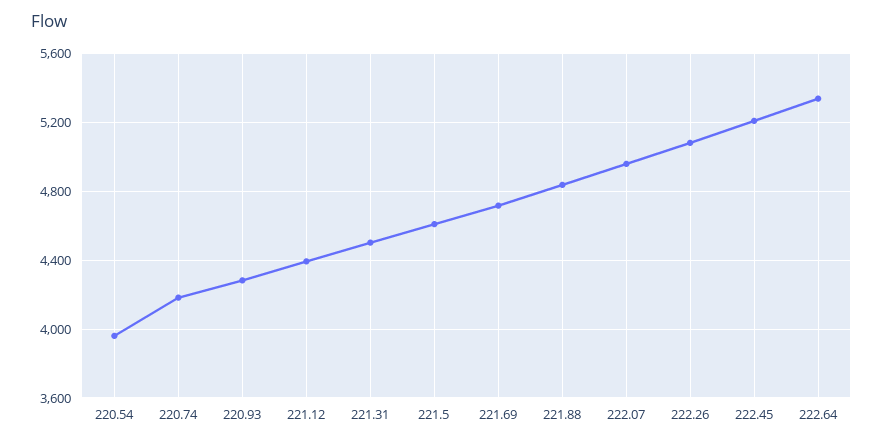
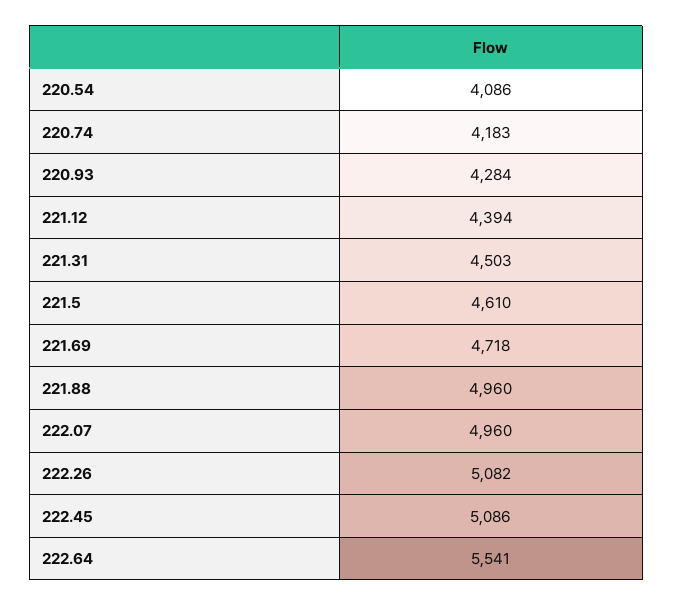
220.54: 3950 -> 4086
221.88: 4850 -> 4960
222.45: 5200 -> 5086
222.64: 5350 -> 5541

